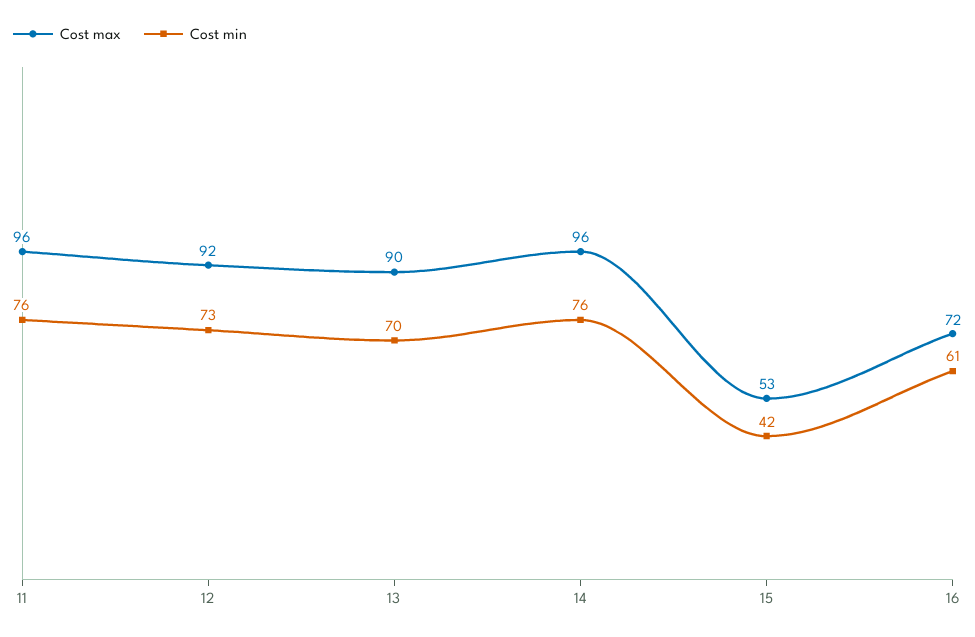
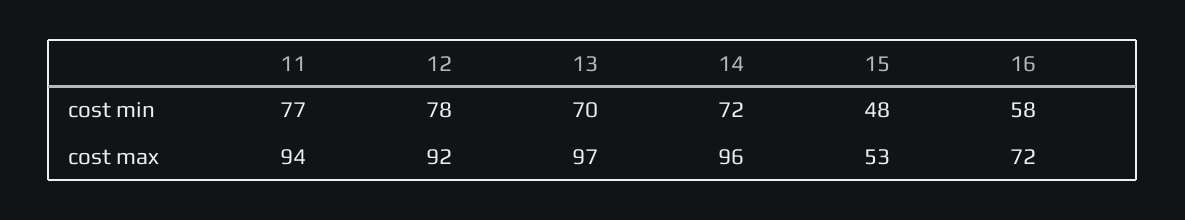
Cost max, 11: 96 -> 94
Cost min, 11: 76 -> 77
Cost min, 12: 73 -> 78
Cost max, 13: 90 -> 97
Cost min, 14: 76 -> 72
Cost min, 15: 42 -> 48
Cost min, 16: 61 -> 58

